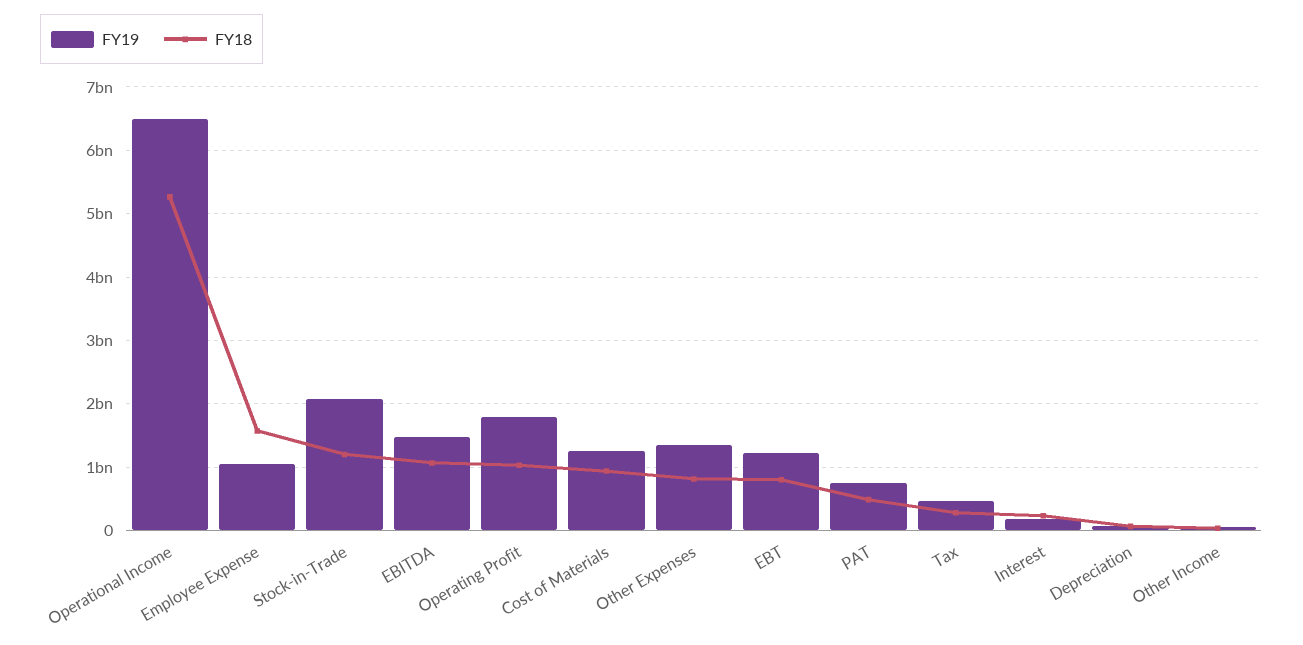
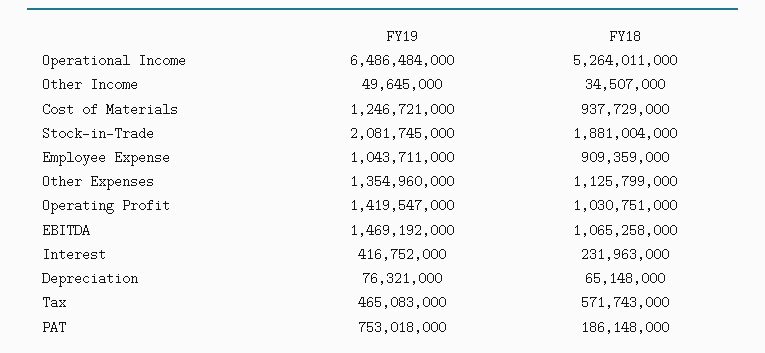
FY18, Employee Expense: 1600000000 -> 909359000
FY18, Stock-in-Trade: 1200000000 -> 1881004000
FY19, Operating Profit: 1800000000 -> 1419547000
FY18, Other Expenses: 800000000 -> 1125799000
FY19, EBT: 1200000000 -> none
FY18, EBT: 800000000 -> none
FY18, PAT: 500000000 -> 186148000
FY18, Tax: 300000000 -> 571743000
FY19, Interest: 200000000 -> 416752000

